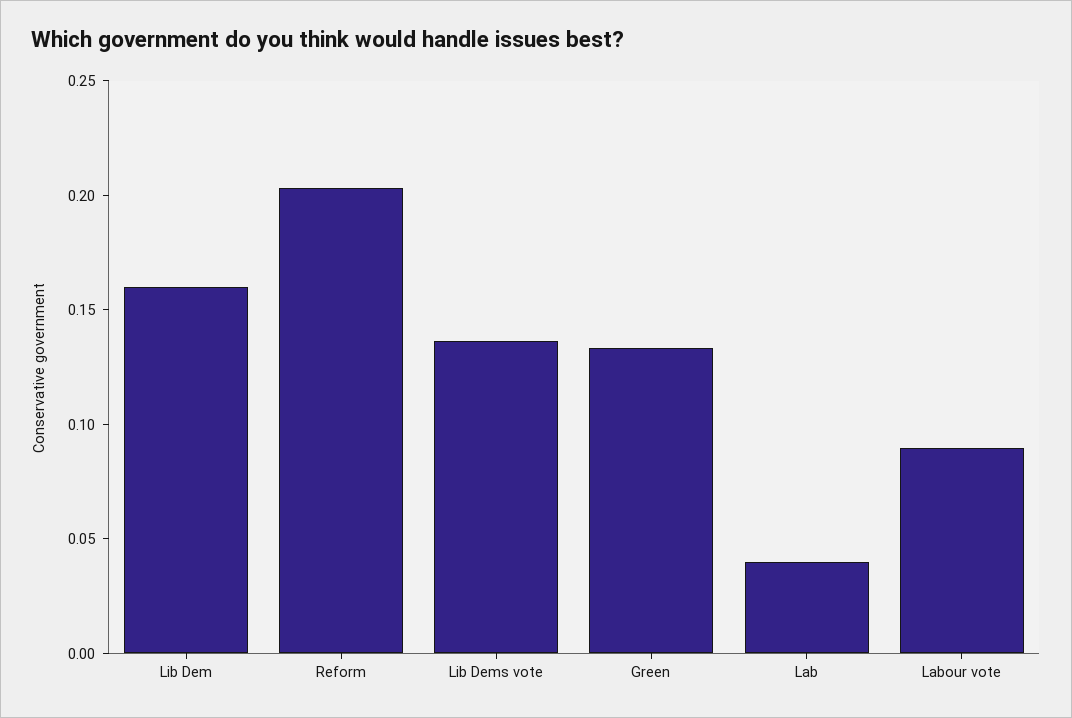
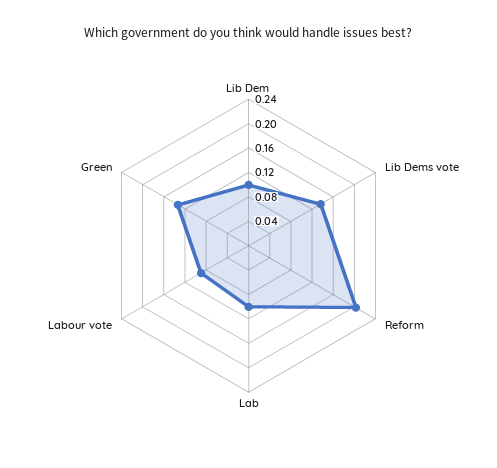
Lib Dem: 0.16 -> 0.1
Lab: 0.04 -> 0.1

